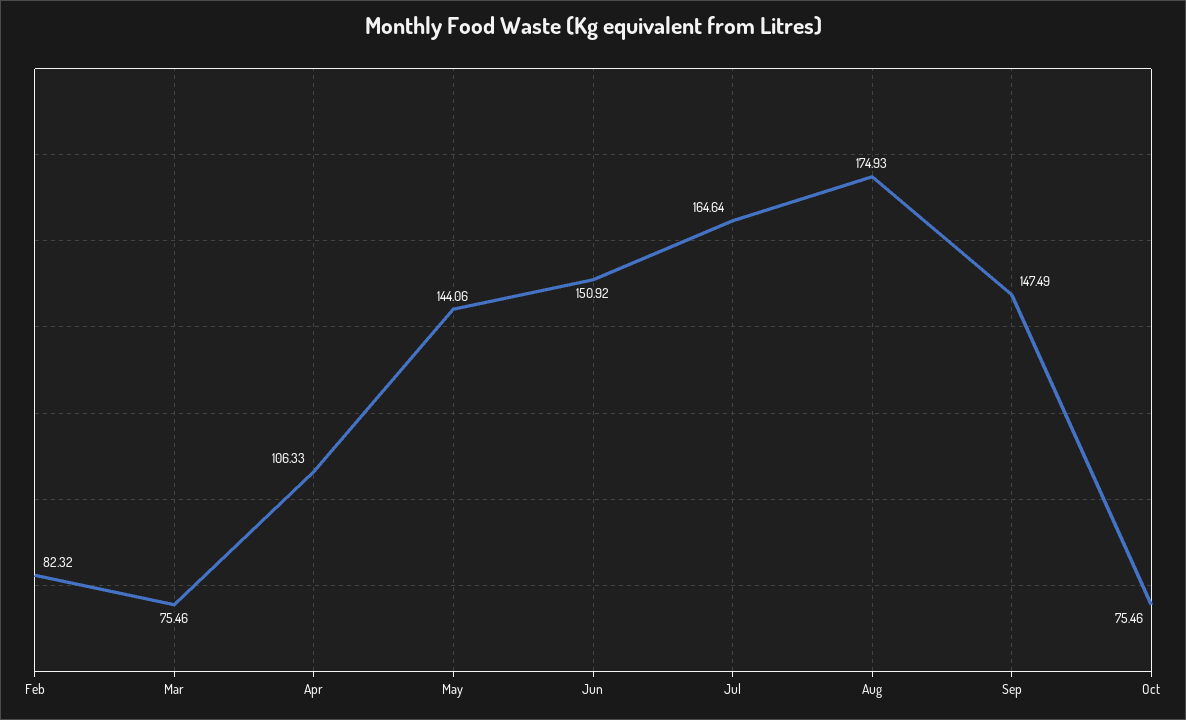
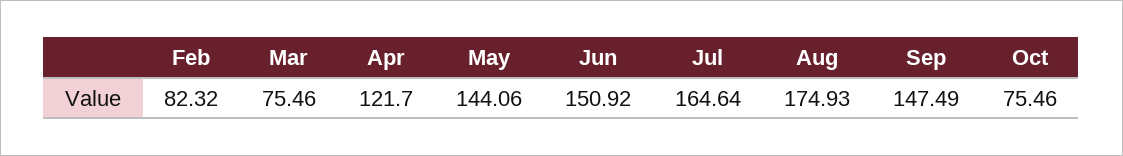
Apr: 106.33 -> 121.7

